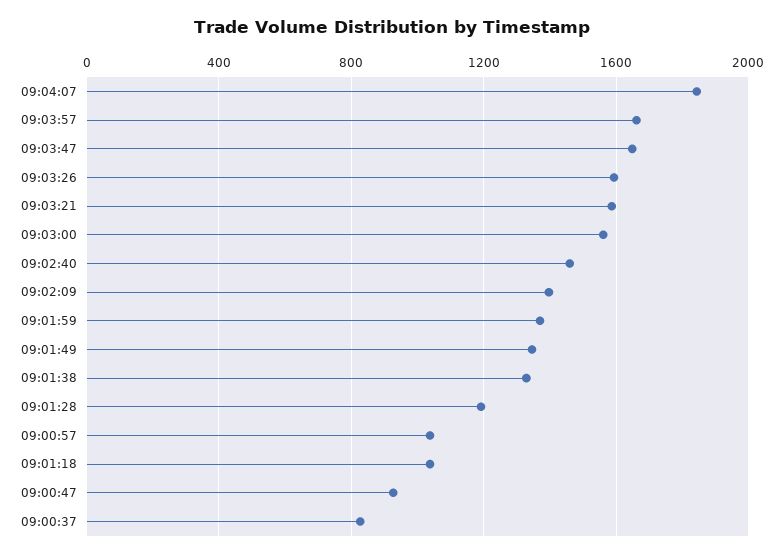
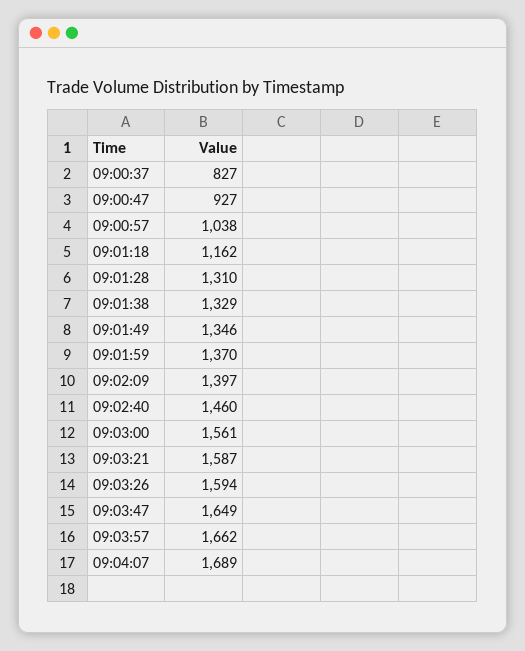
09:04:07: 1850 -> 1689
09:01:28: 1200 -> 1310
09:01:18: 1050 -> 1162

